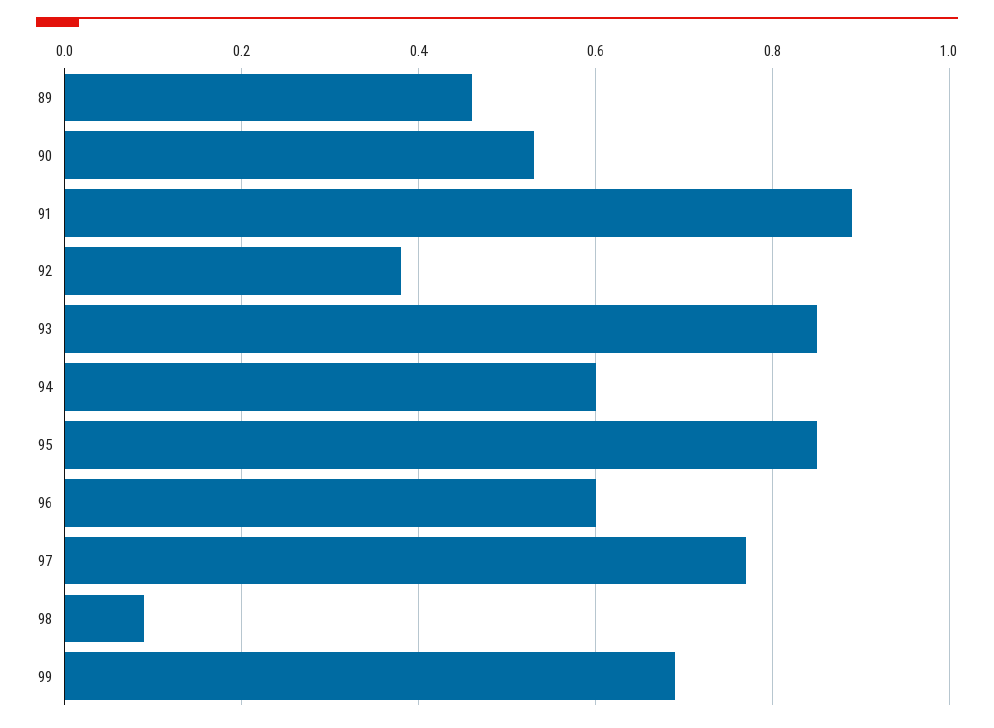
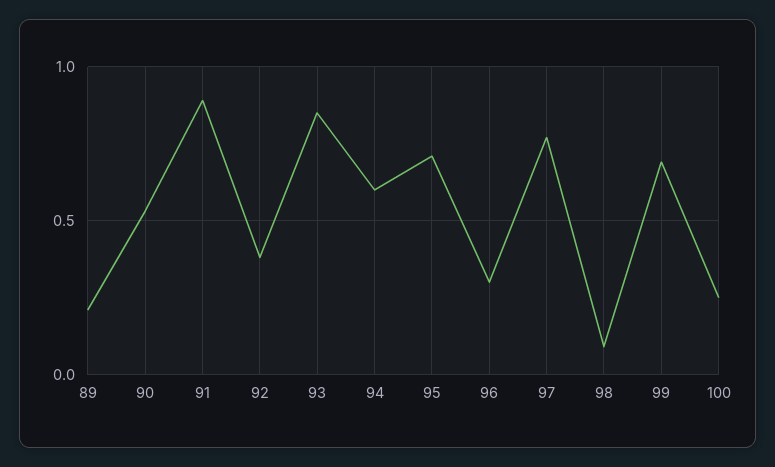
89: 0.45 -> 0.2
95: 0.85 -> 0.7
96: 0.6 -> 0.3
100: none -> 0.25

